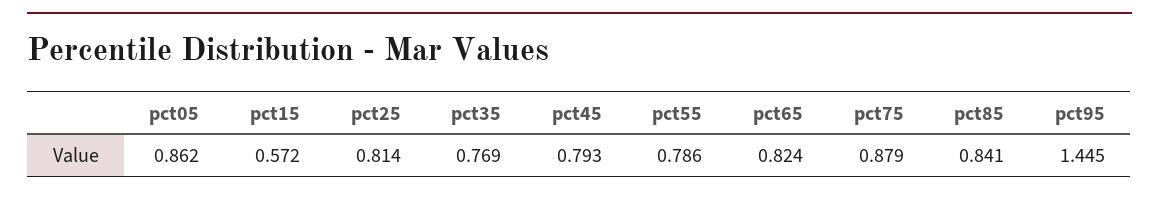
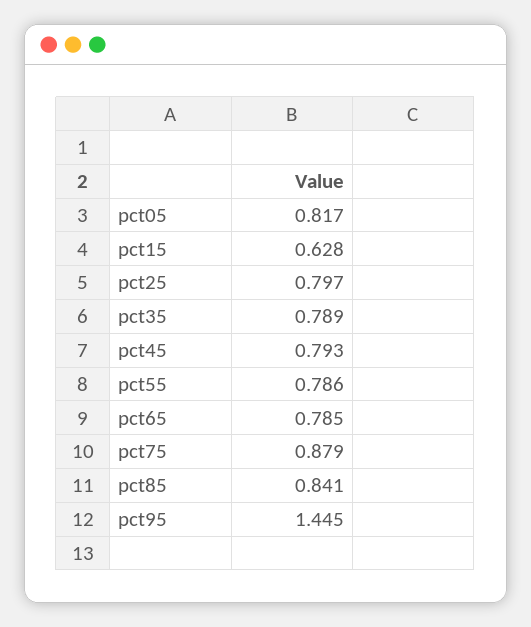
pct05: 0.862 -> 0.817
pct15: 0.572 -> 0.628
pct25: 0.814 -> 0.797
pct35: 0.769 -> 0.789
pct65: 0.824 -> 0.785

